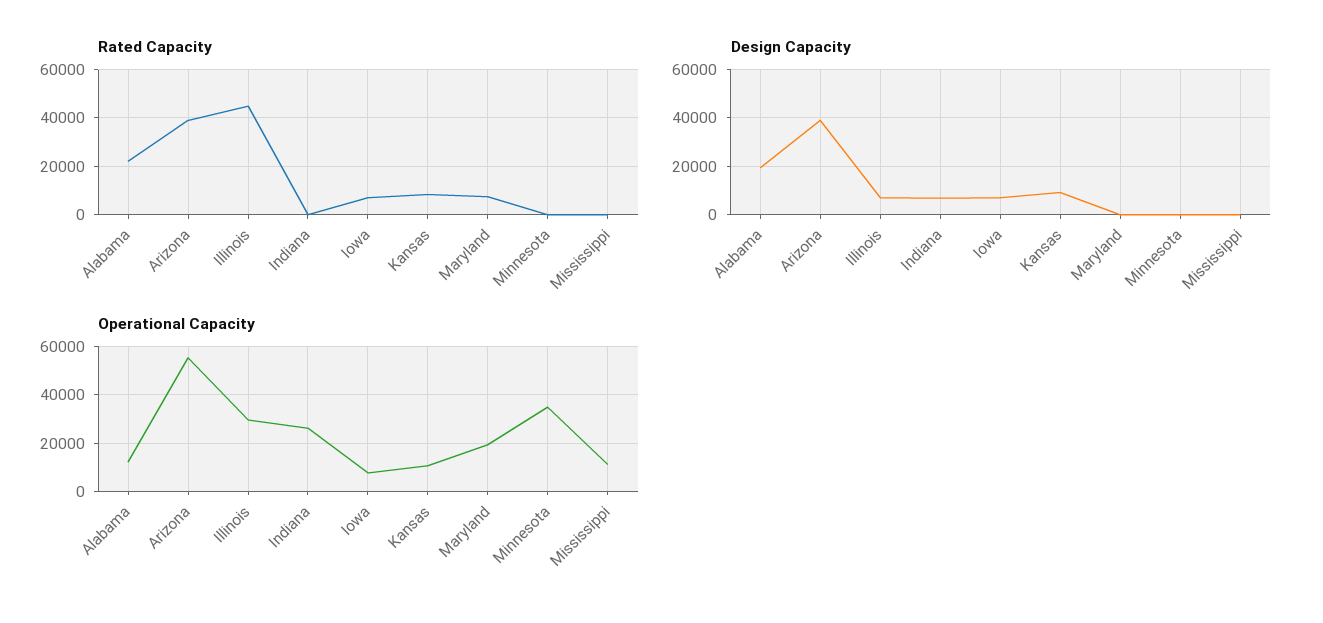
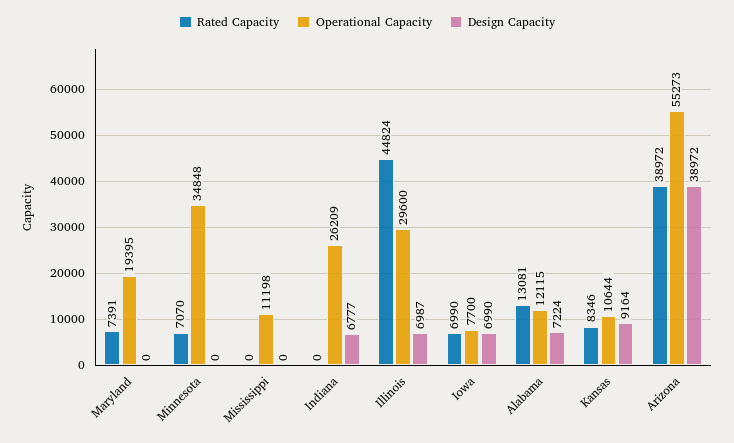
Rated Capacity, Alabama: 22500 -> 13081
Rated Capacity, Minnesota: 0 -> 7070
Design Capacity, Alabama: 20000 -> 7224

